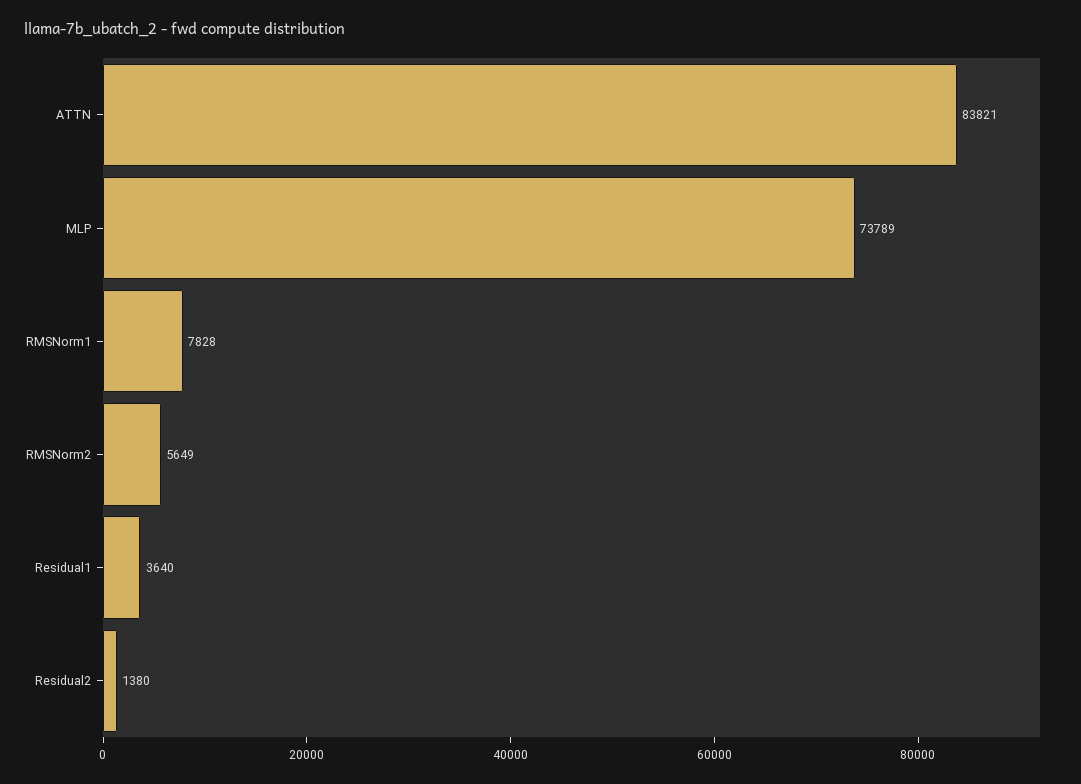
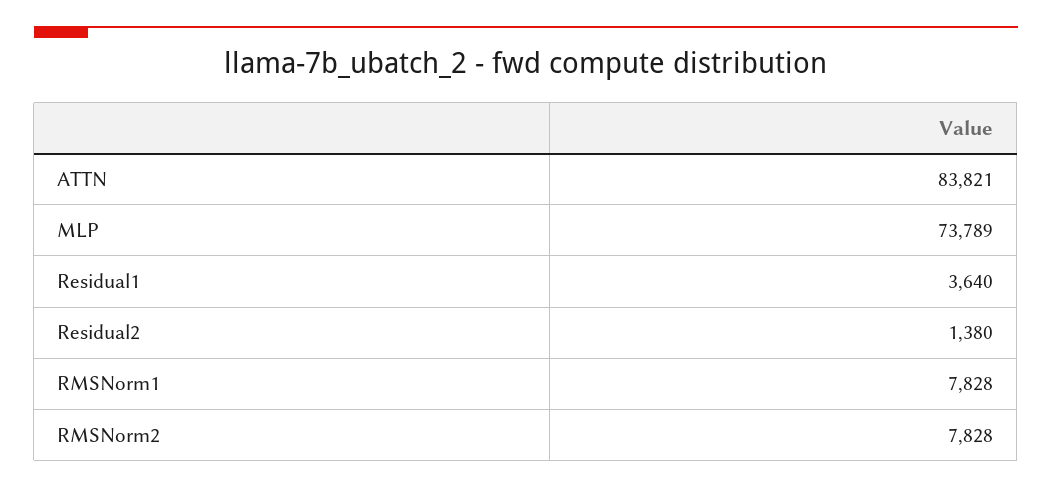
RMSNorm2: 5649 -> 7828

